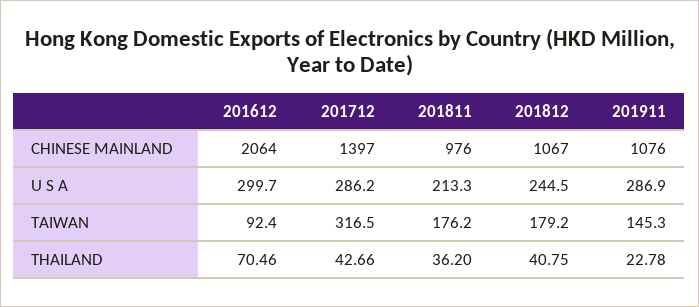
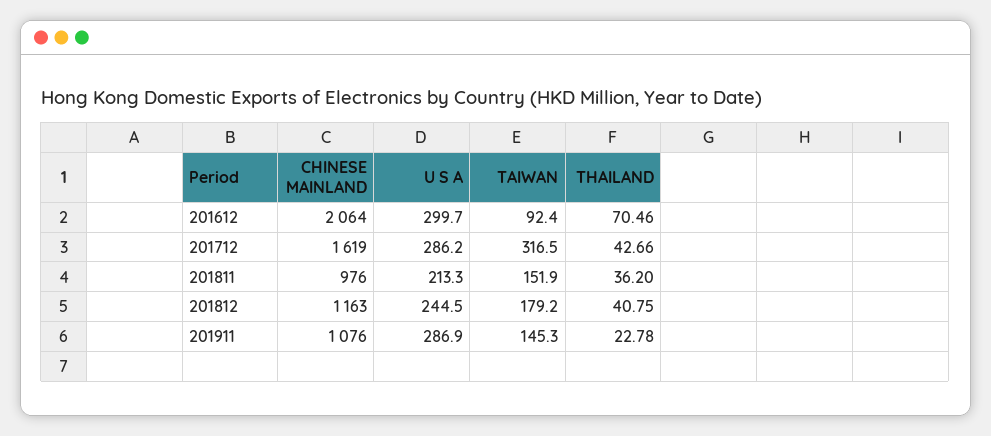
201712, CHINESE MAINLAND: 1397 -> 1619
201812, CHINESE MAINLAND: 1067 -> 1163
201811, TAIWAN: 176.2 -> 151.9

